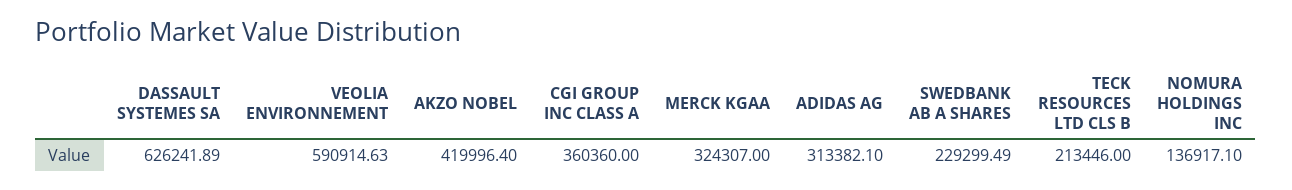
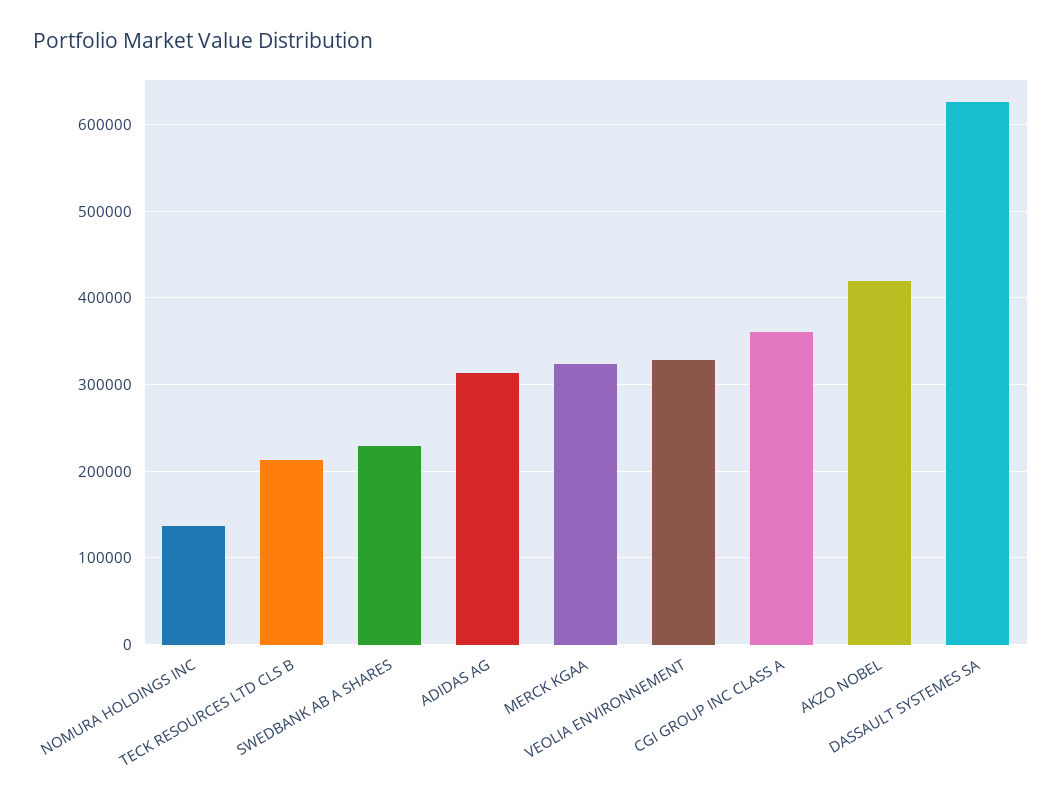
VEOLIA ENVIRONNEMENT: 590914.63 -> 330000

